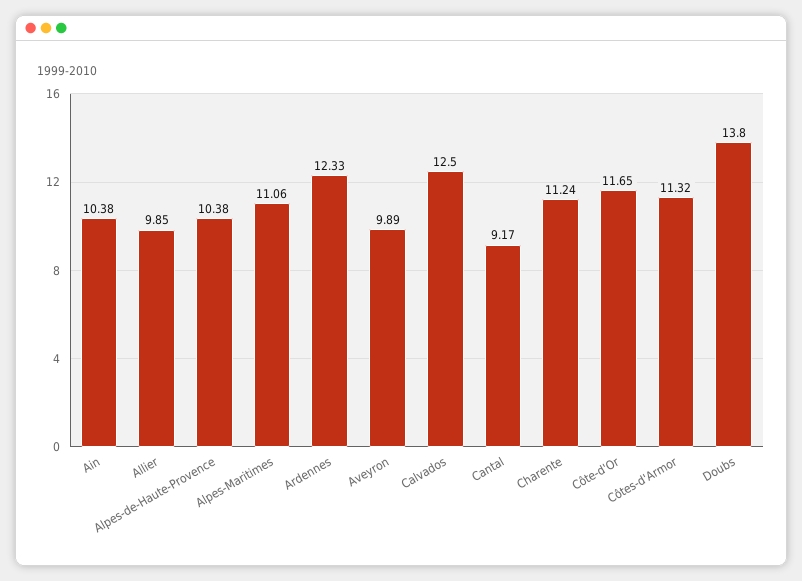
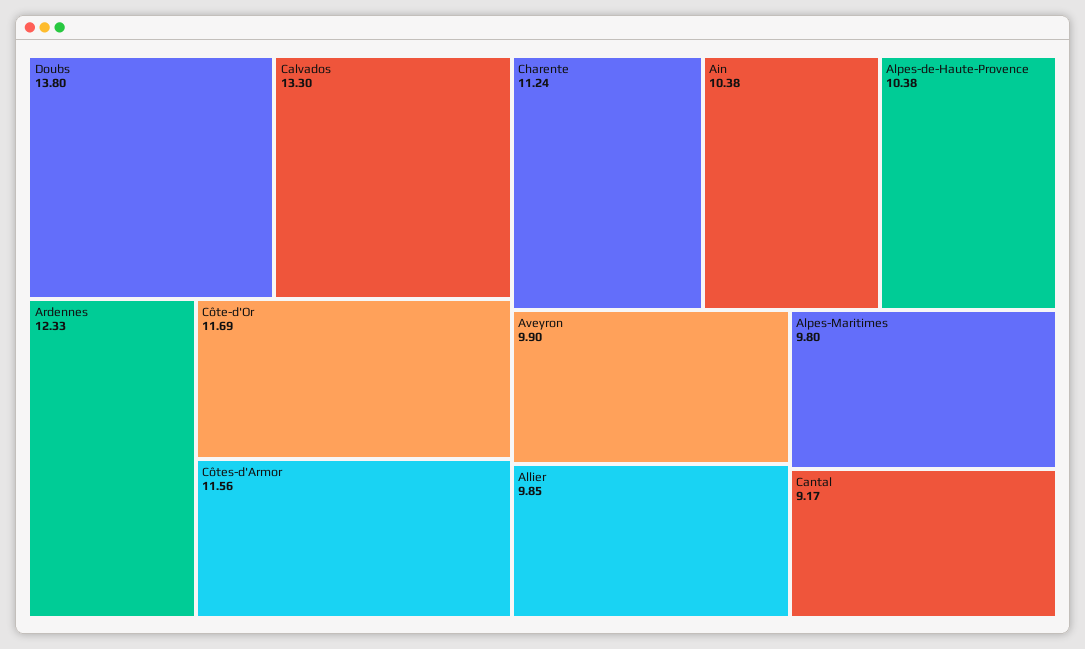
Alpes-Maritimes: 11.06 -> 9.8
Aveyron: 9.89 -> 9.9
Calvados: 12.5 -> 13.3
Côte-d'Or: 11.65 -> 11.69
Côtes-d'Armor: 11.32 -> 11.56

